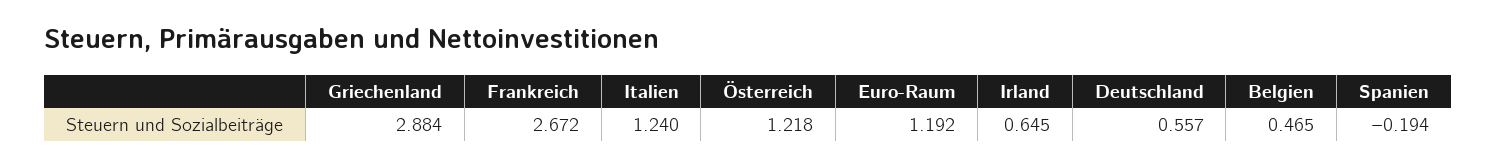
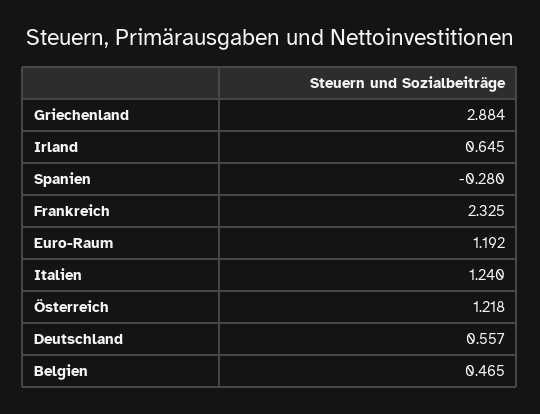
Frankreich: 2.672 -> 2.325
Spanien: -0.194 -> -0.28

